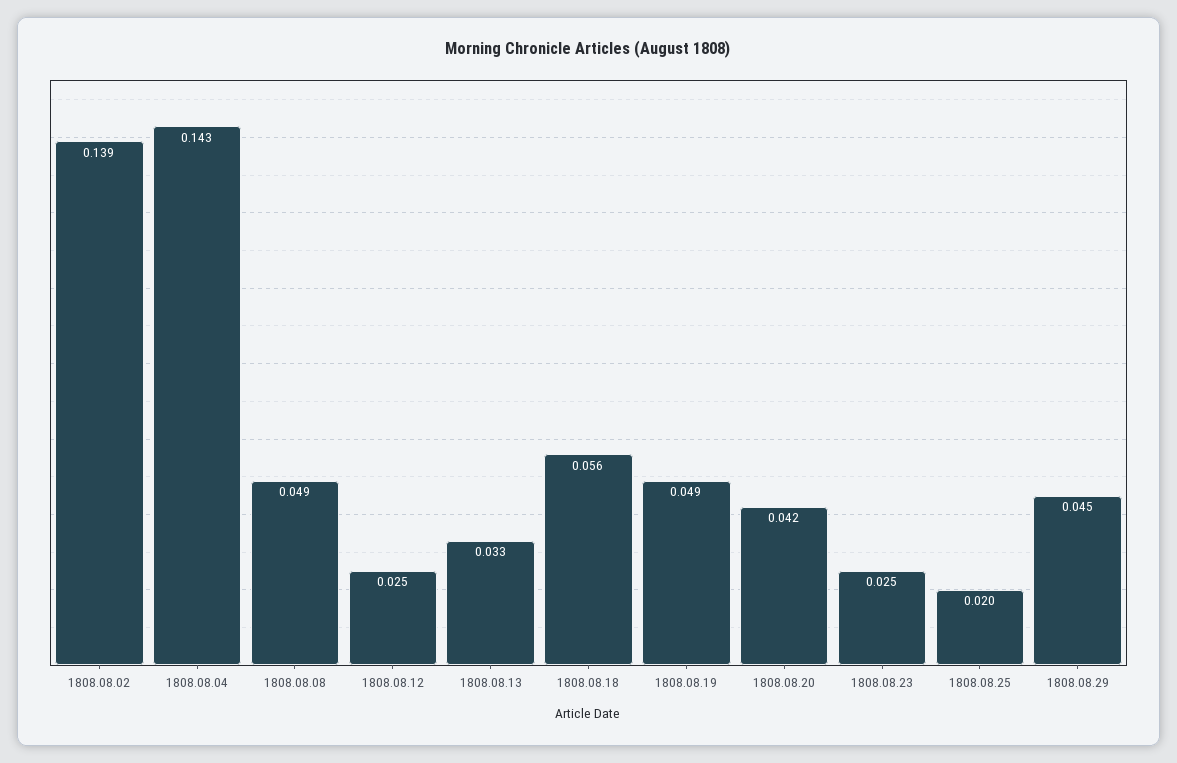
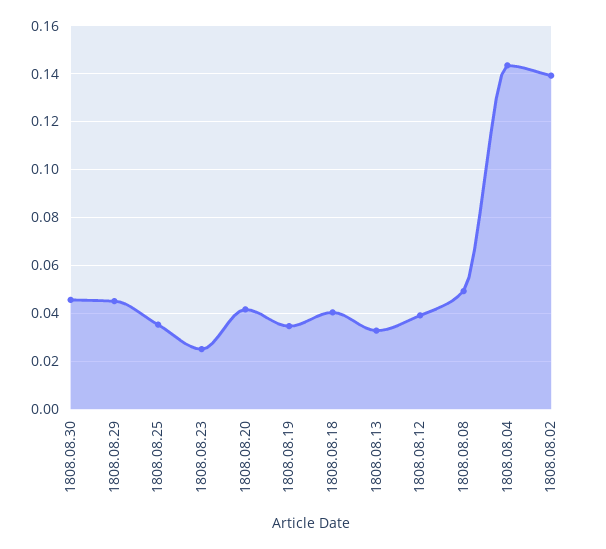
1808.08.12: 0.025 -> 0.04
1808.08.18: 0.056 -> 0.04
1808.08.19: 0.049 -> 0.035
1808.08.25: 0.02 -> 0.035
1808.08.30: none -> 0.045

